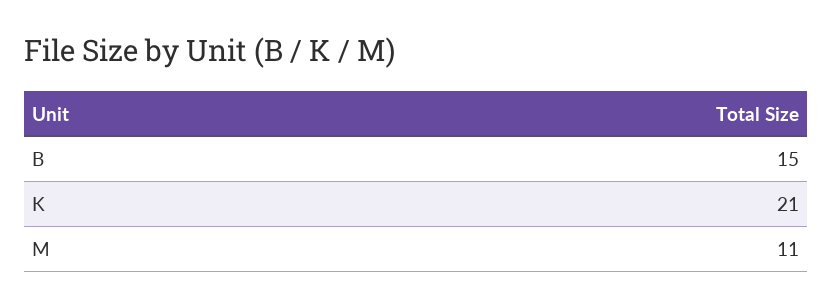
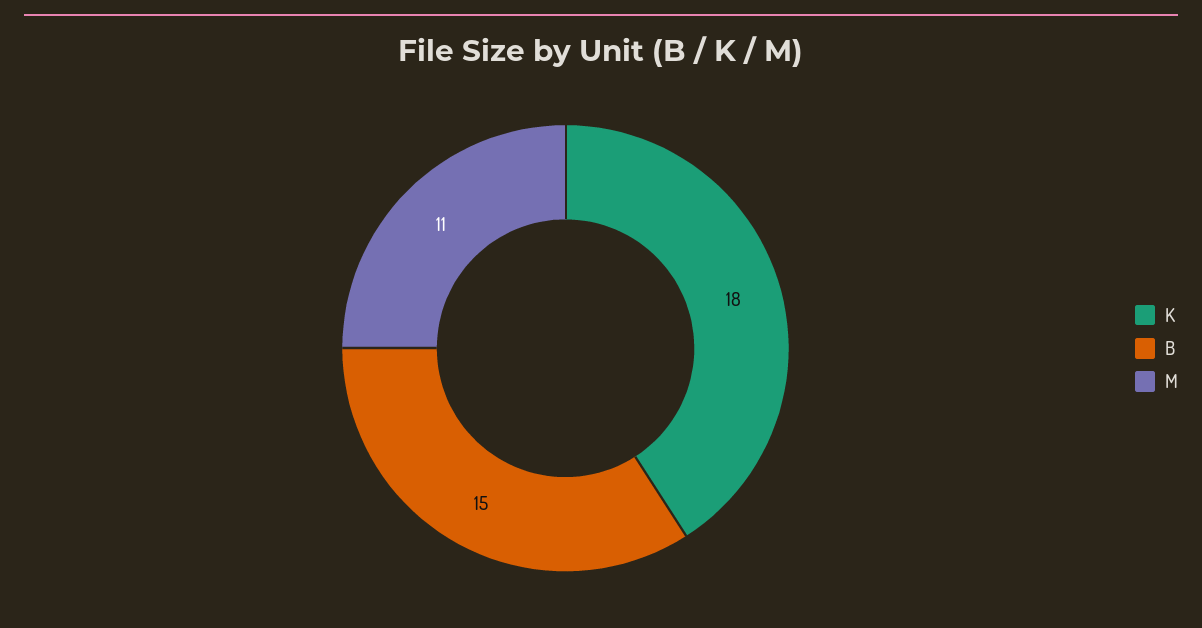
K: 21 -> 18

